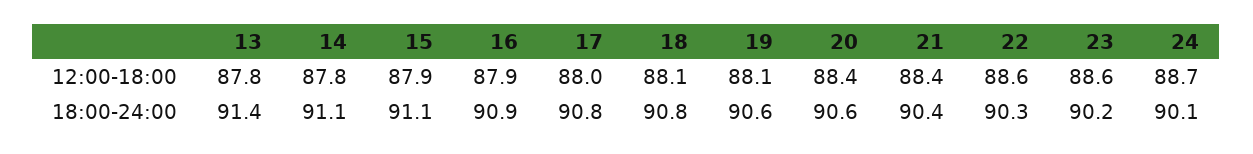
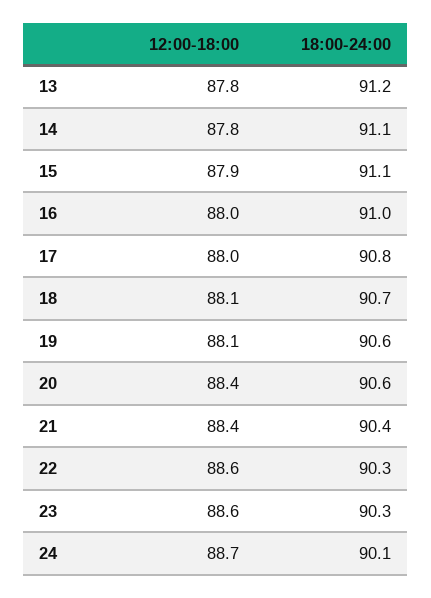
16, 12:00-18:00: 87.9 -> 88
13, 18:00-24:00: 91.4 -> 91.2
16, 18:00-24:00: 90.9 -> 91
18, 18:00-24:00: 90.8 -> 90.7
23, 18:00-24:00: 90.2 -> 90.3

